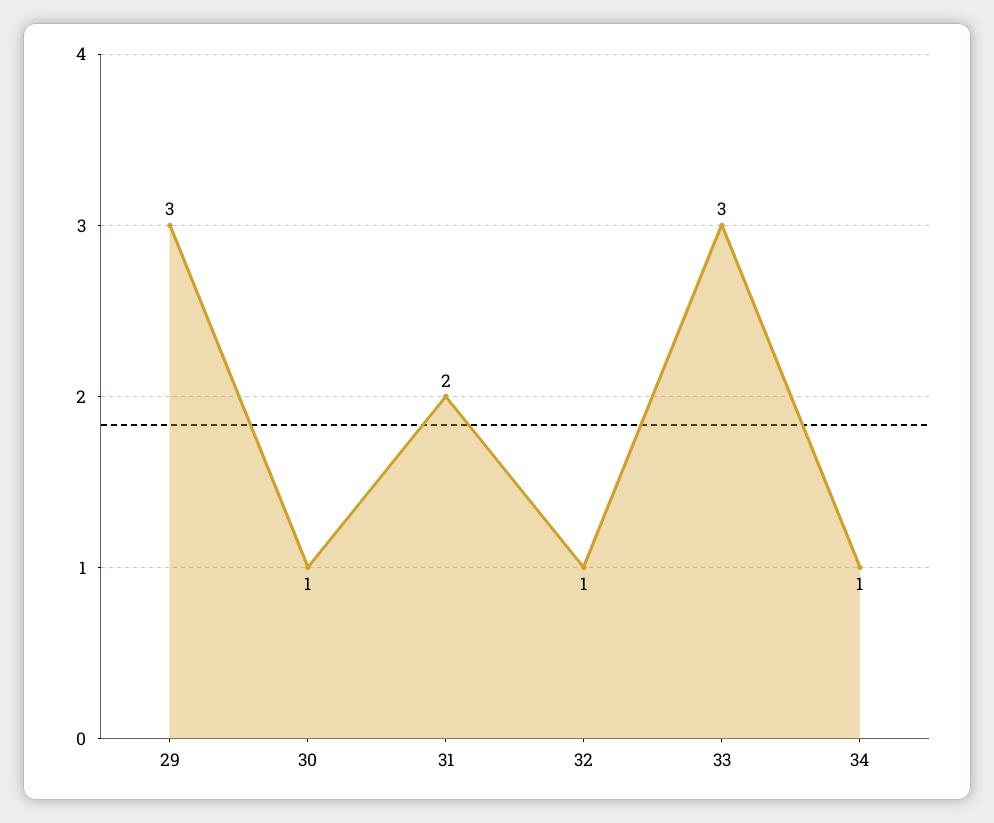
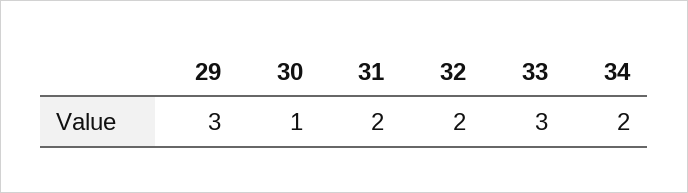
32: 1 -> 2
34: 1 -> 2

